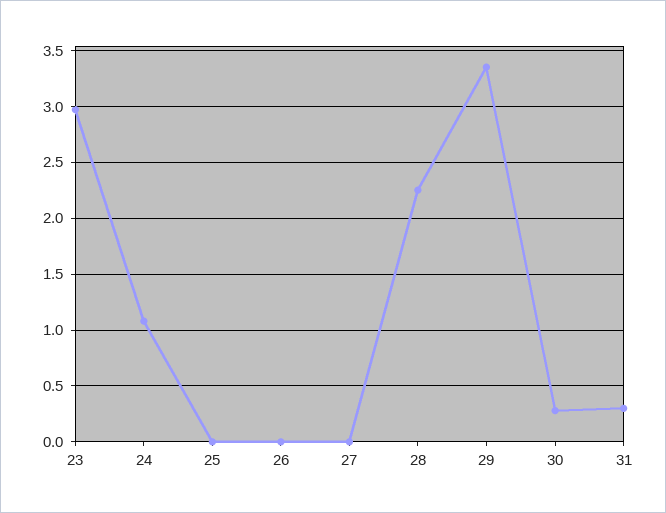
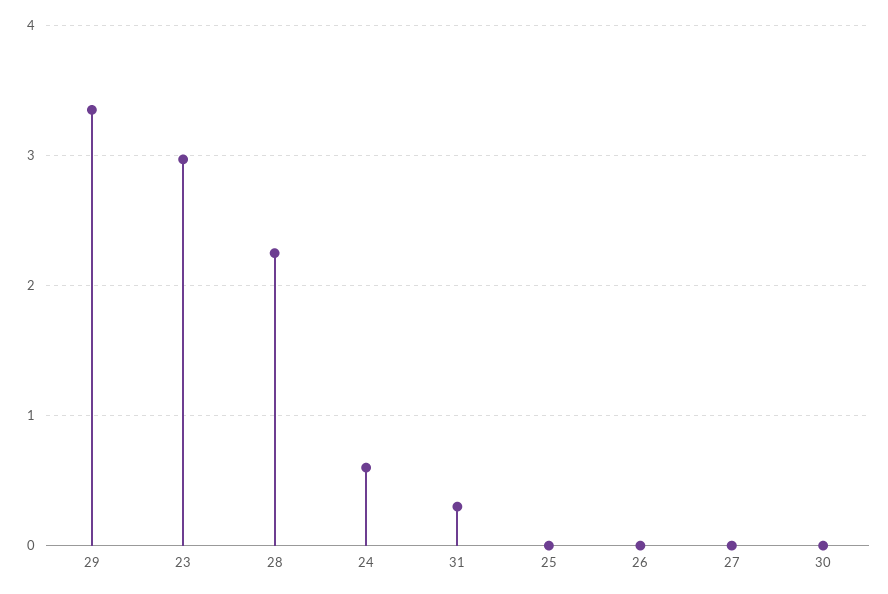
24: 1.1 -> 0.6
30: 0.3 -> 0

